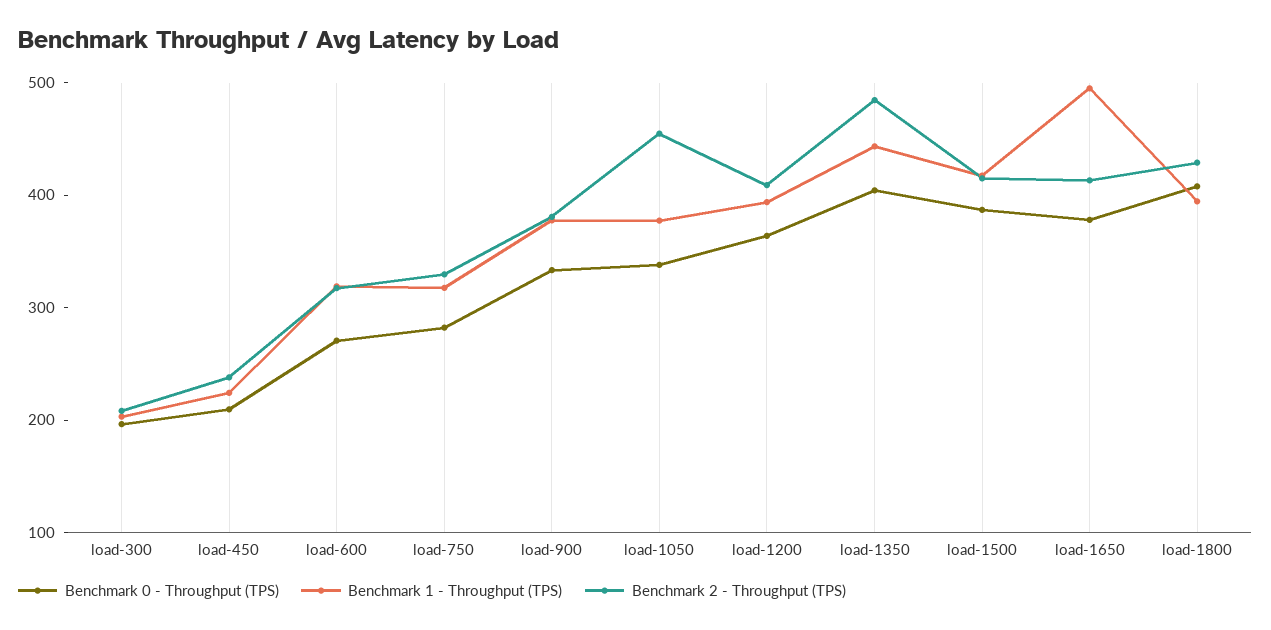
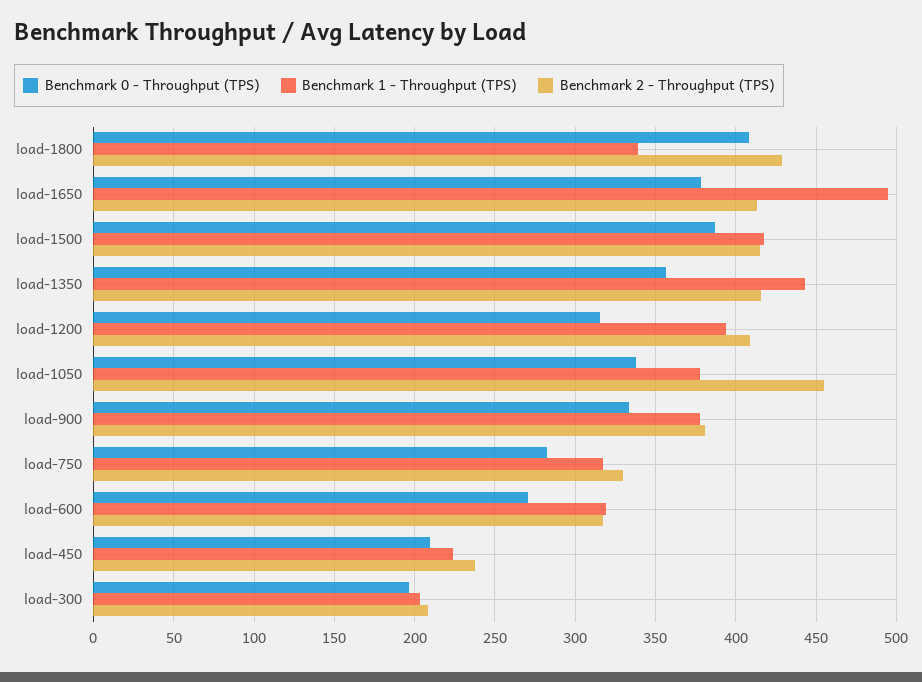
Benchmark 0 - Throughput (TPS), load-1200: 360 -> 315
Benchmark 0 - Throughput (TPS), load-1350: 400 -> 355
Benchmark 2 - Throughput (TPS), load-1350: 480 -> 415
Benchmark 1 - Throughput (TPS), load-1800: 400 -> 340

